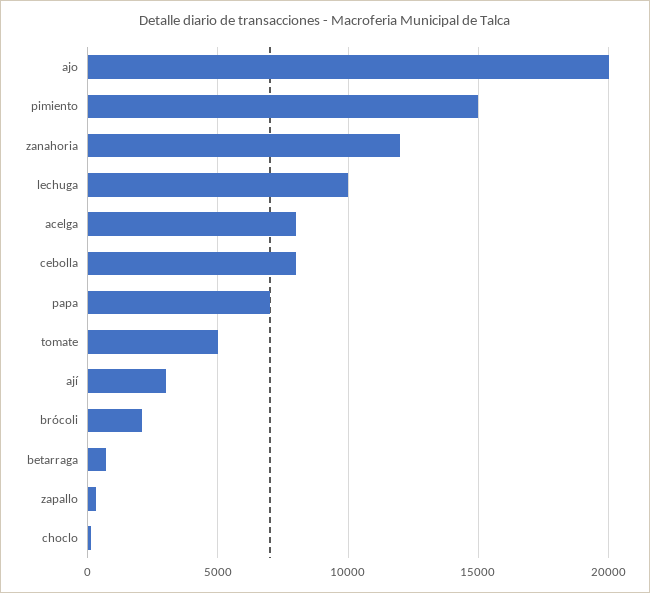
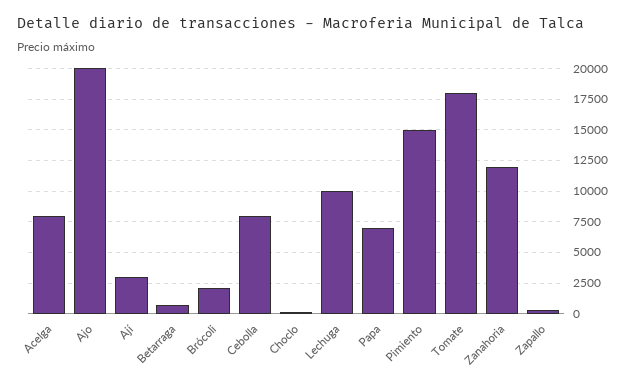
tomate: 5000 -> 18000

